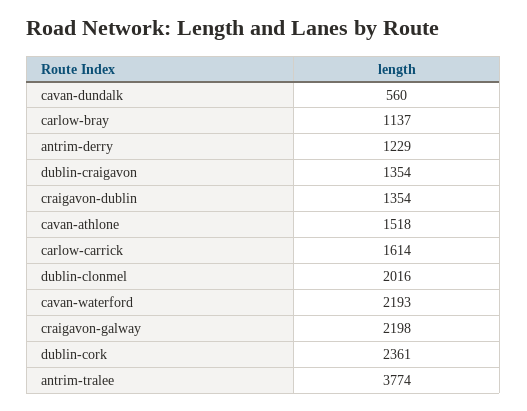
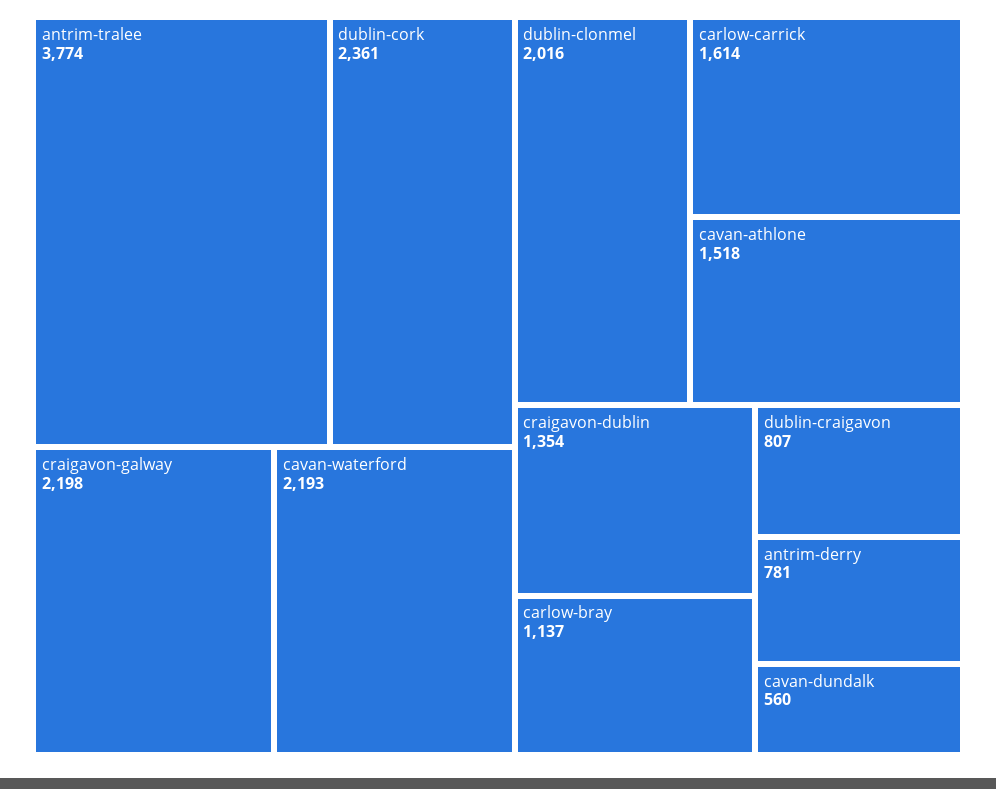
antrim-derry: 1229 -> 781
dublin-craigavon: 1354 -> 807

